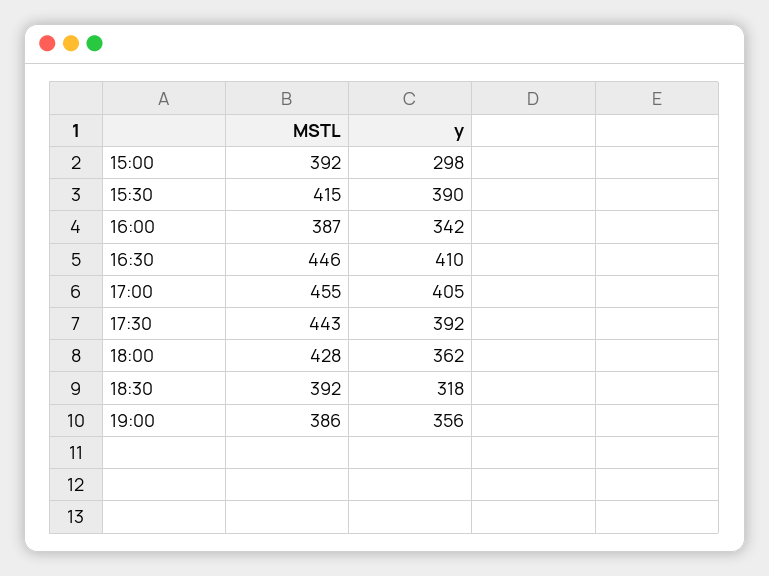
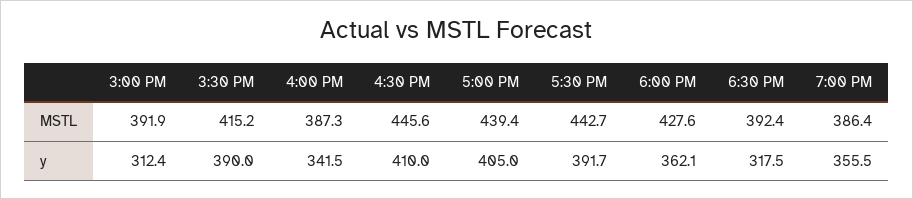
y, 15:00: 298 -> 312.4
MSTL, 17:00: 455 -> 439.4

